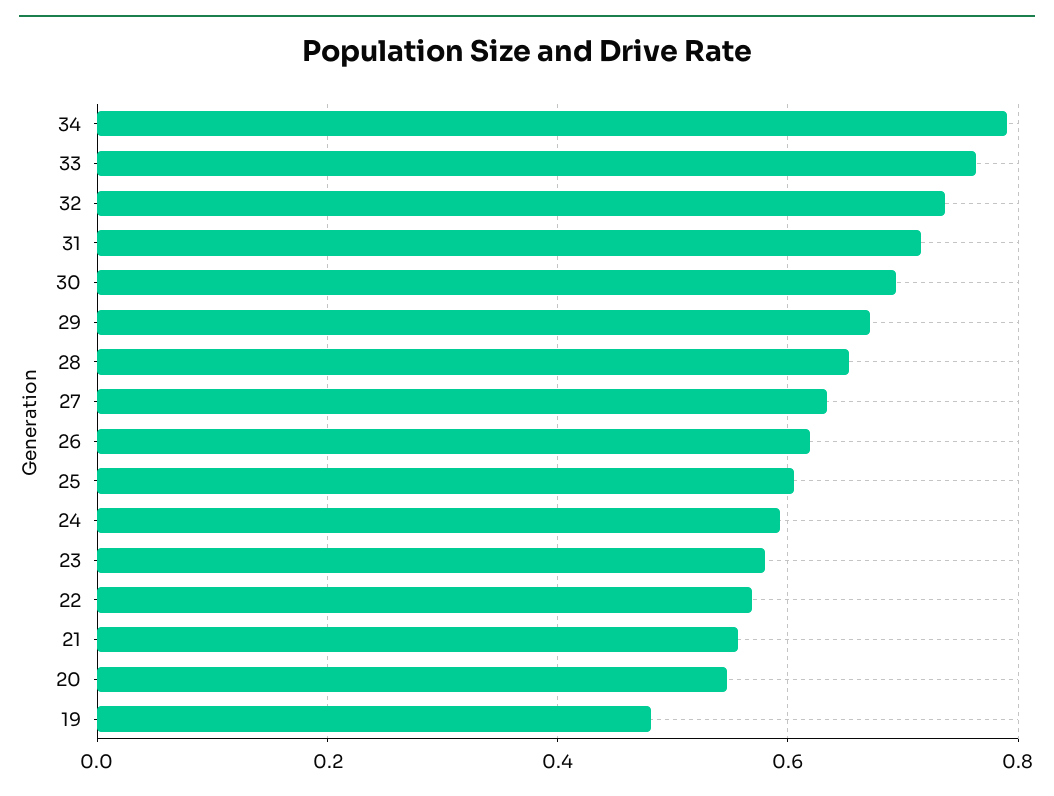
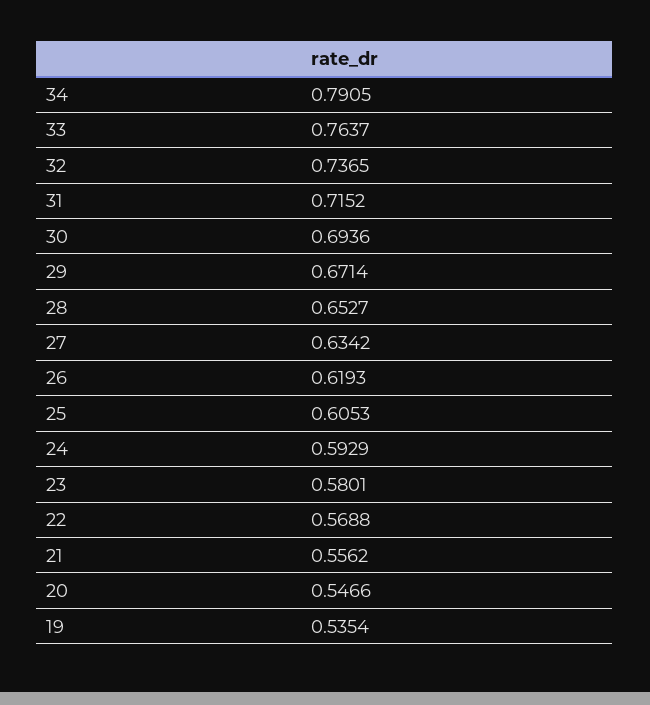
19: 0.48 -> 0.5354

